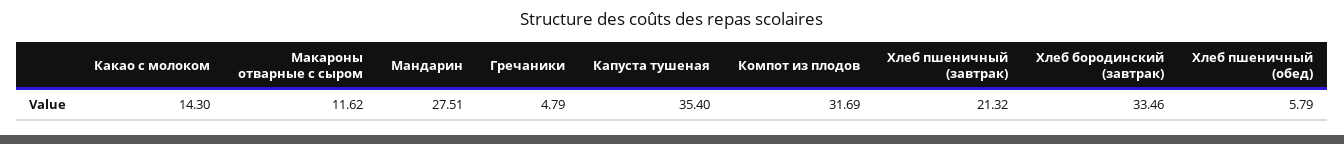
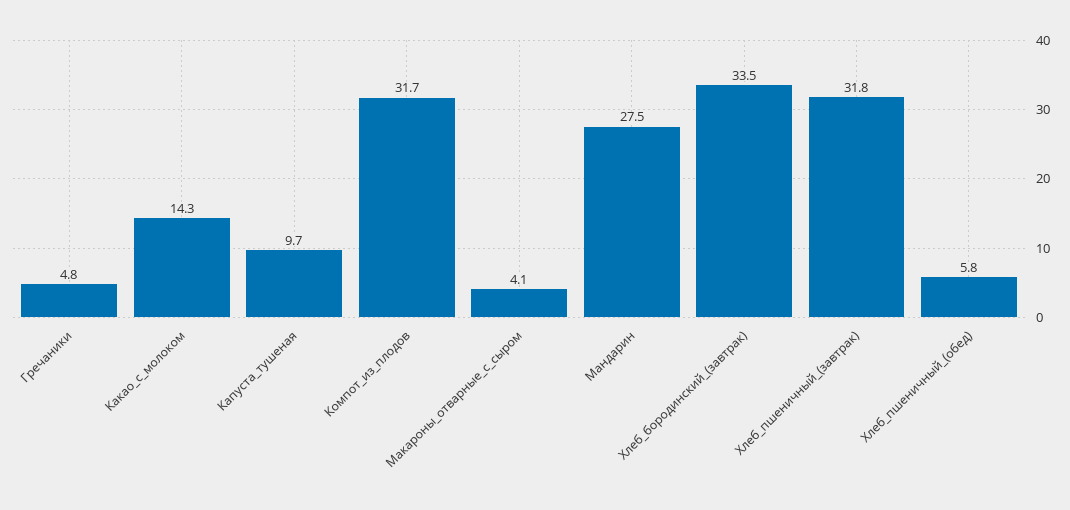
Макароны отварные с сыром: 11.62 -> 4.1
Капуста тушеная: 35.4 -> 9.7
Хлеб пшеничный (завтрак): 21.32 -> 31.8

